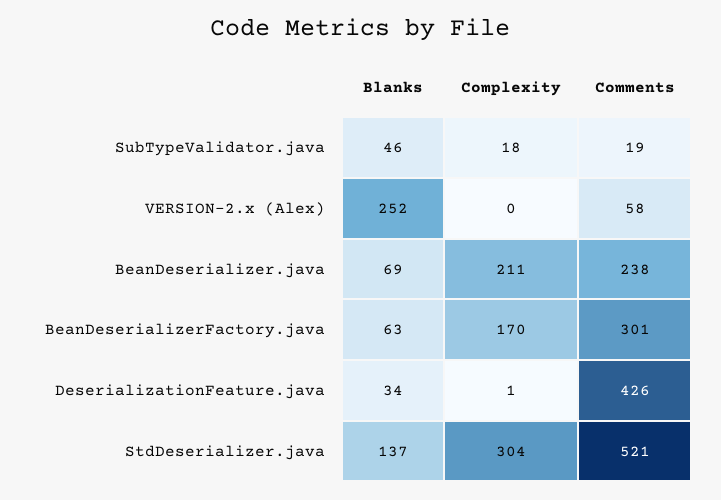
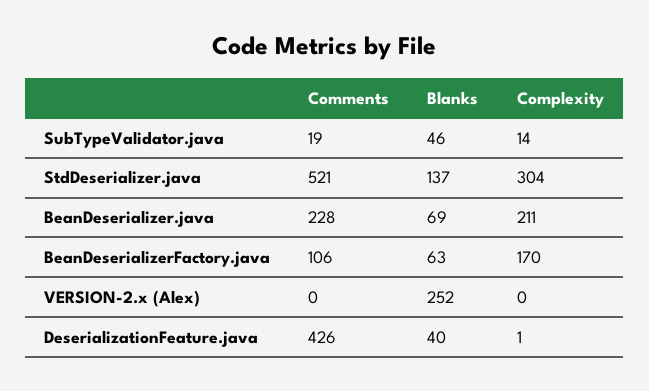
Complexity, SubTypeValidator.java: 18 -> 14
Comments, VERSION-2.x (Alex): 58 -> 0
Comments, BeanDeserializer.java: 238 -> 228
Comments, BeanDeserializerFactory.java: 301 -> 106
Blanks, DeserializationFeature.java: 34 -> 40

